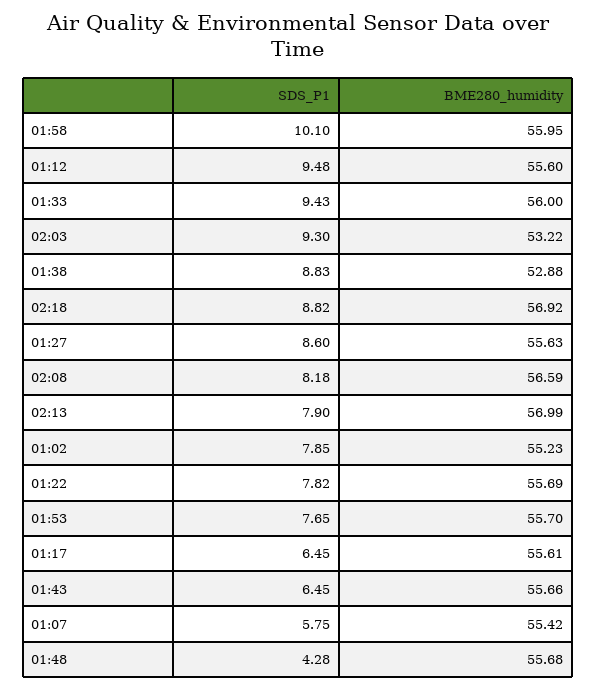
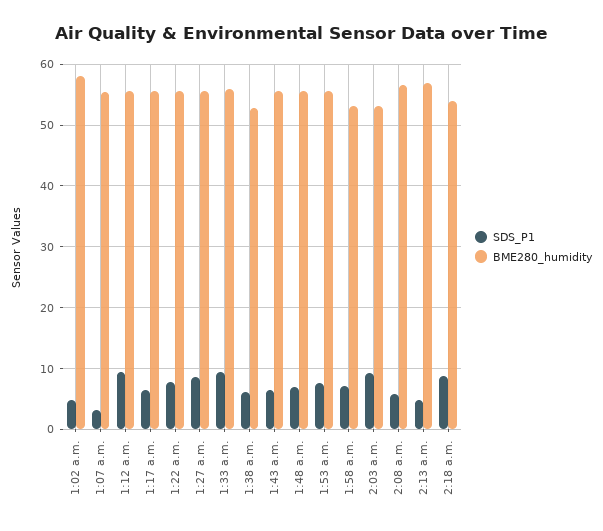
SDS_P1, 01:58: 10.1 -> 7
BME280_humidity, 01:58: 55.95 -> 53
SDS_P1, 01:38: 8.83 -> 6
BME280_humidity, 02:18: 56.92 -> 54
SDS_P1, 02:08: 8.18 -> 6
SDS_P1, 02:13: 7.9 -> 5
SDS_P1, 01:02: 7.85 -> 5
BME280_humidity, 01:02: 55.23 -> 58
SDS_P1, 01:07: 5.75 -> 3
SDS_P1, 01:48: 4.28 -> 7

